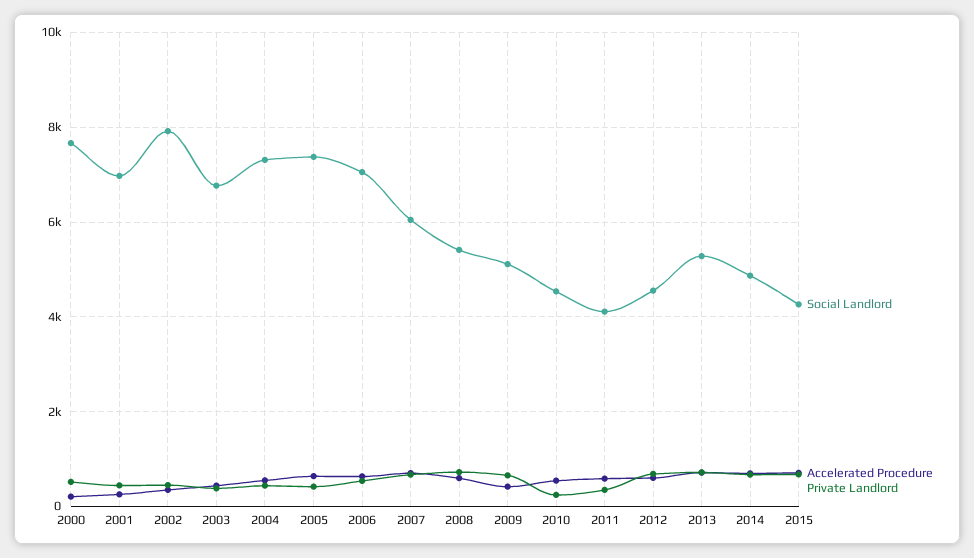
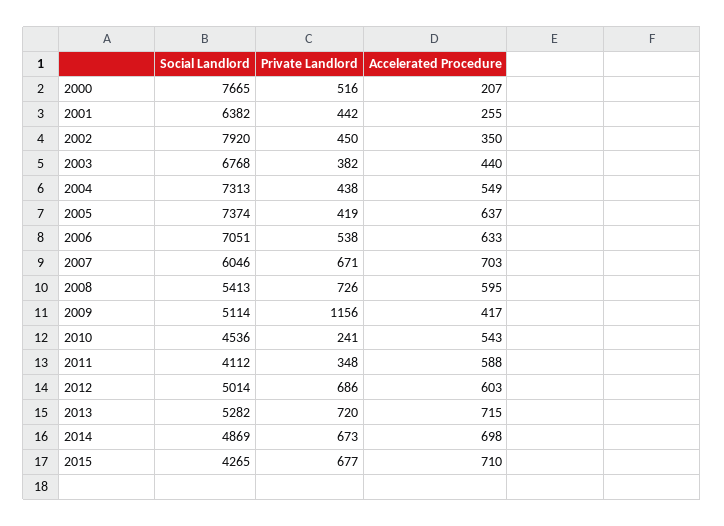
Social Landlord, 2001: 7000 -> 6382
Private Landlord, 2009: 600 -> 1156
Social Landlord, 2012: 4600 -> 5014

